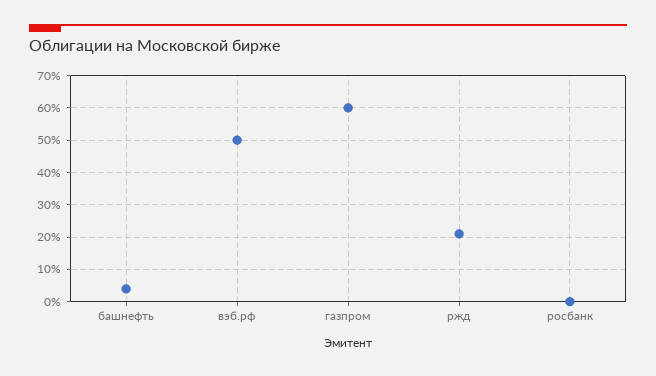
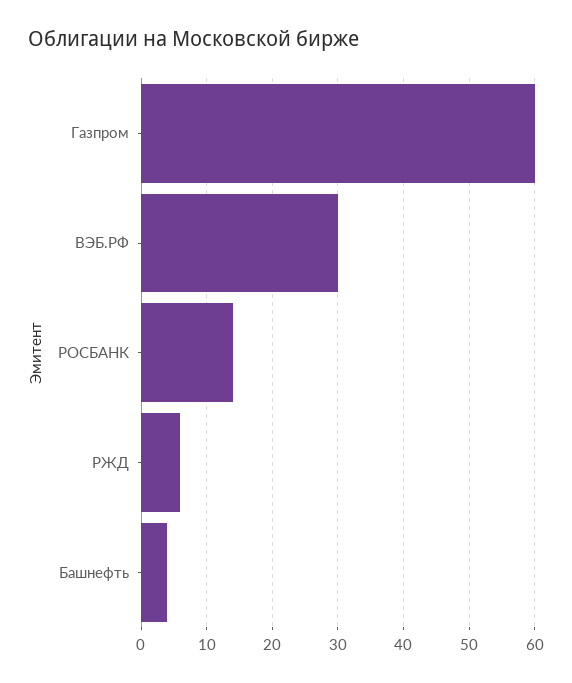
вэб.рф: 50 -> 30
ржд: 20 -> 6
росбанк: 0 -> 14

